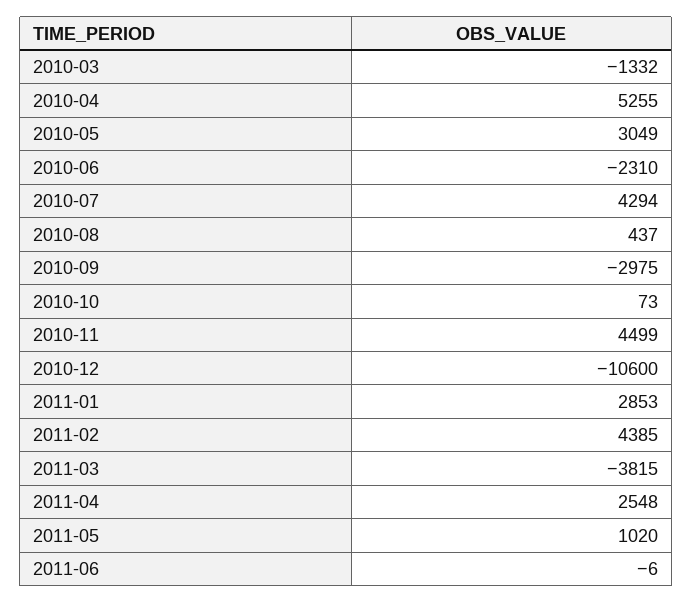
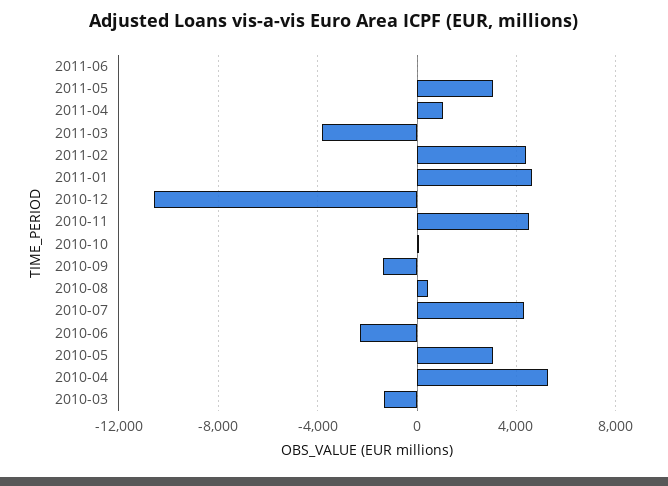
2010-09: -2975 -> -1500
2011-01: 2853 -> 4500
2011-04: 2548 -> 1000
2011-05: 1020 -> 3000

